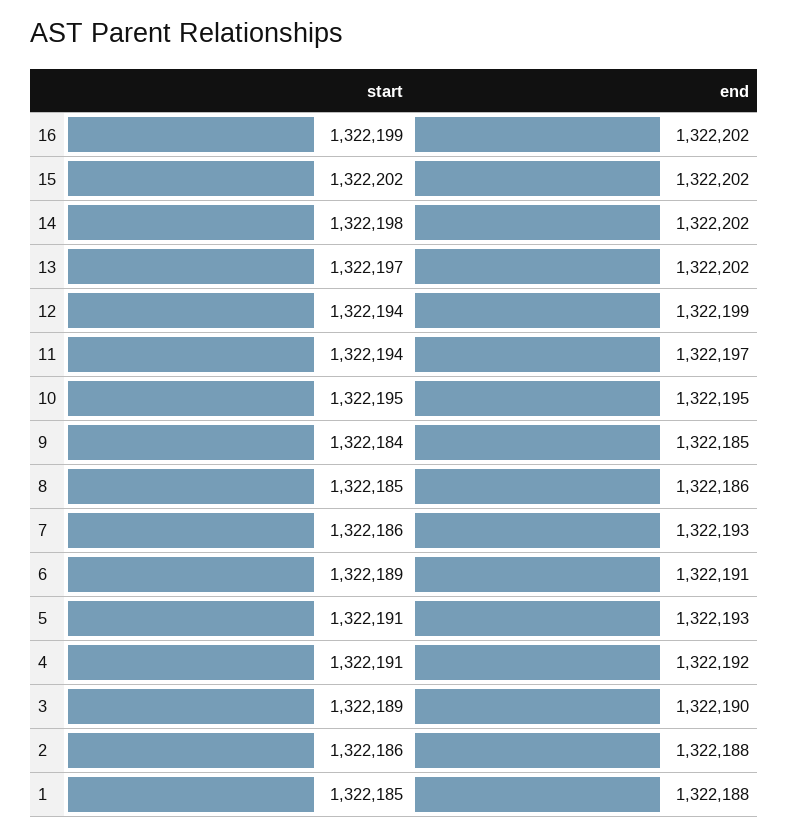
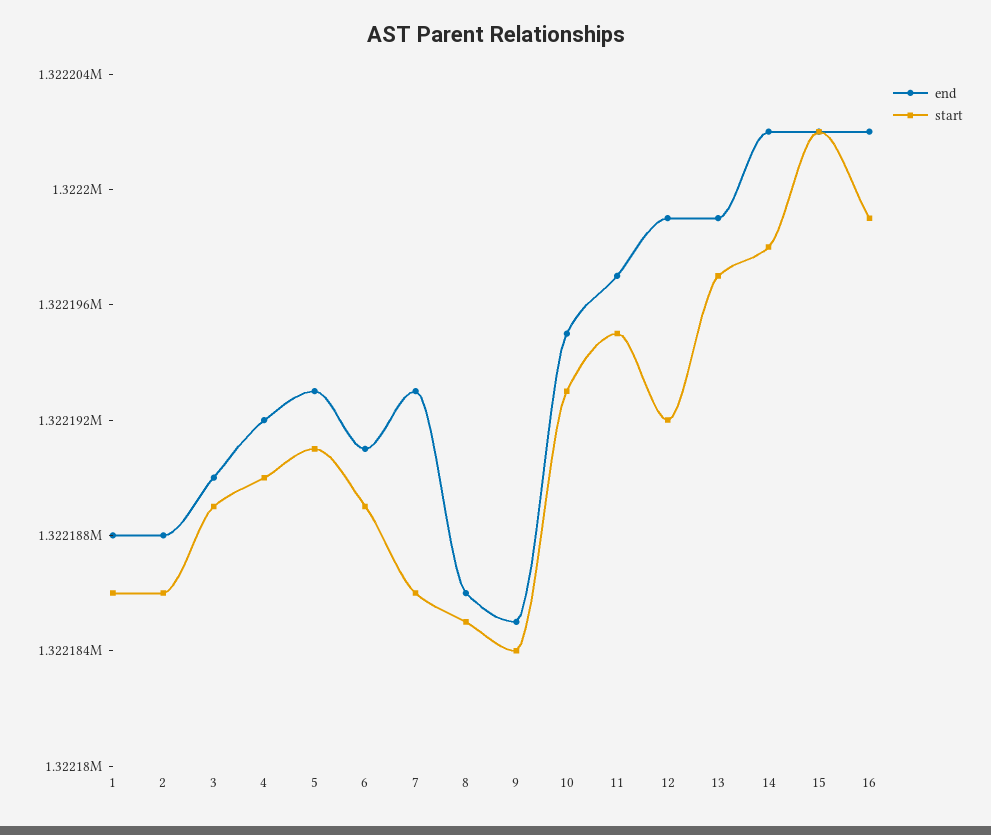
end, 13: 1322202 -> 1322199
start, 12: 1322194 -> 1322192
start, 11: 1322194 -> 1322195
start, 10: 1322195 -> 1322193
start, 4: 1322191 -> 1322190
start, 1: 1322185 -> 1322186

